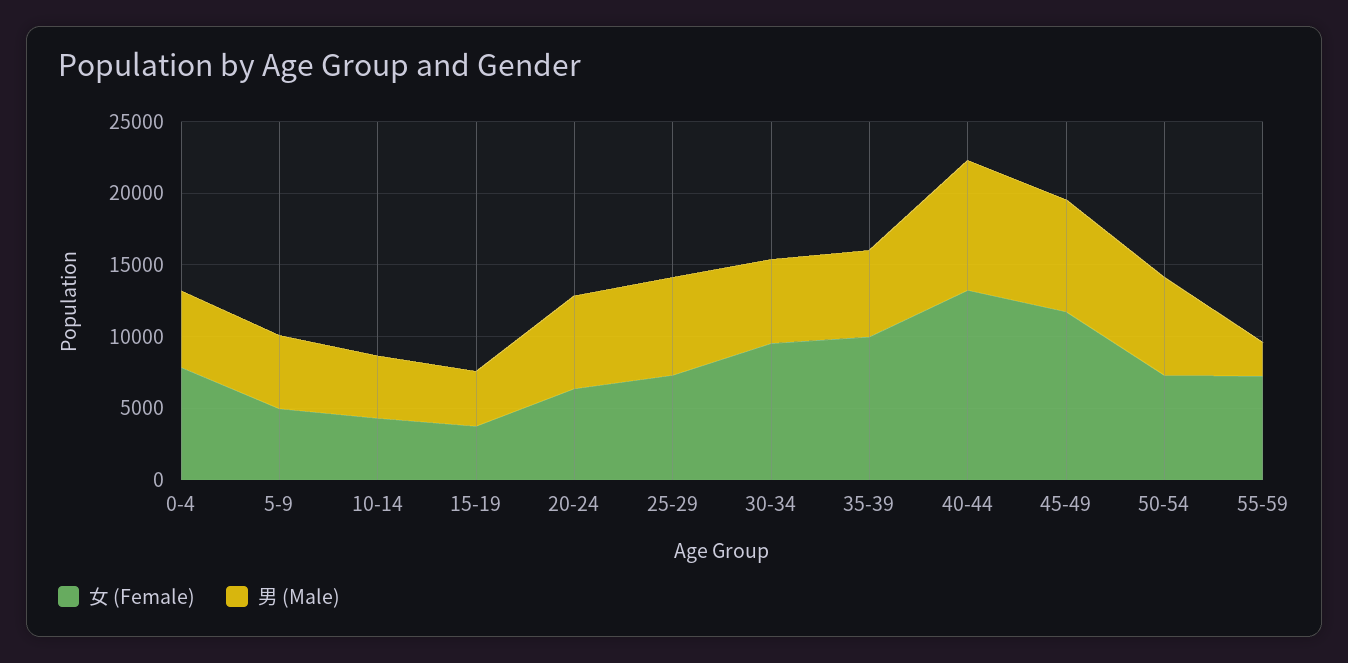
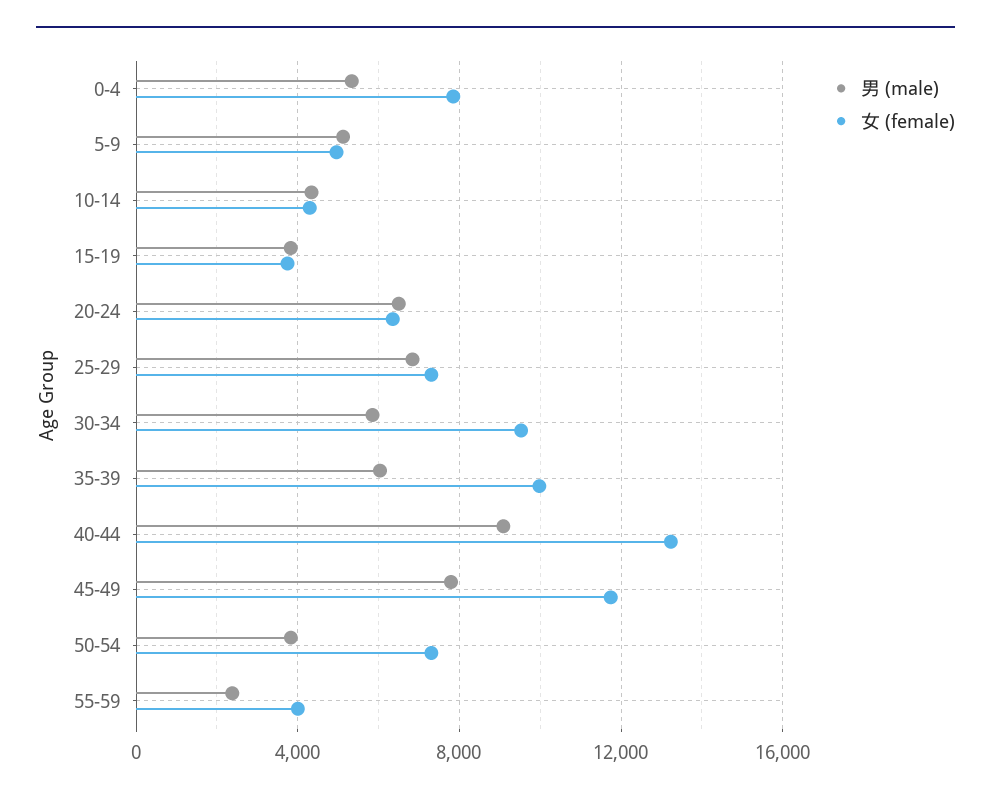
男 (Male), 50-54: 7000 -> 4000
女 (Female), 55-59: 7000 -> 4000

